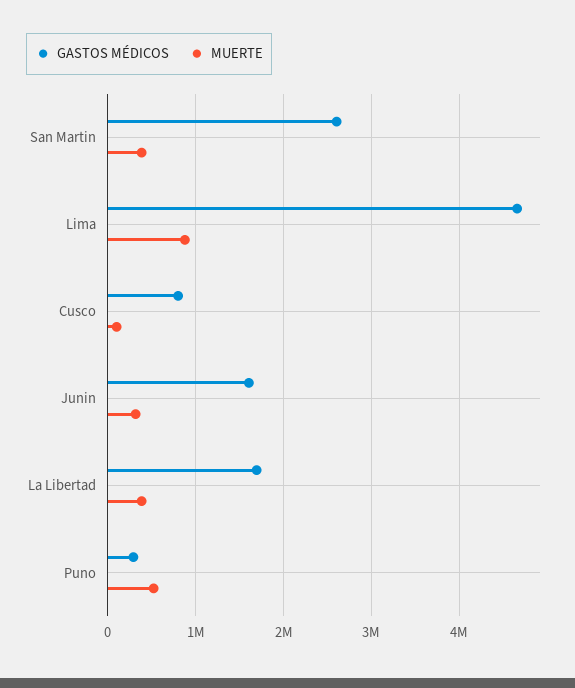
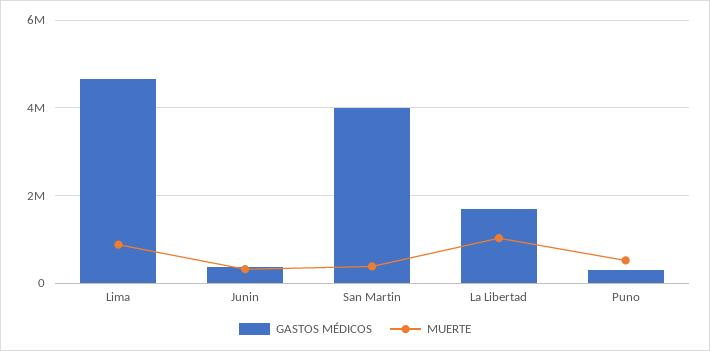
GASTOS MÉDICOS, San Martin: 2600000 -> 4000000
GASTOS MÉDICOS, Cusco: 800000 -> none
MUERTE, Cusco: 100000 -> none
GASTOS MÉDICOS, Junin: 1600000 -> 400000
MUERTE, La Libertad: 400000 -> 1000000

